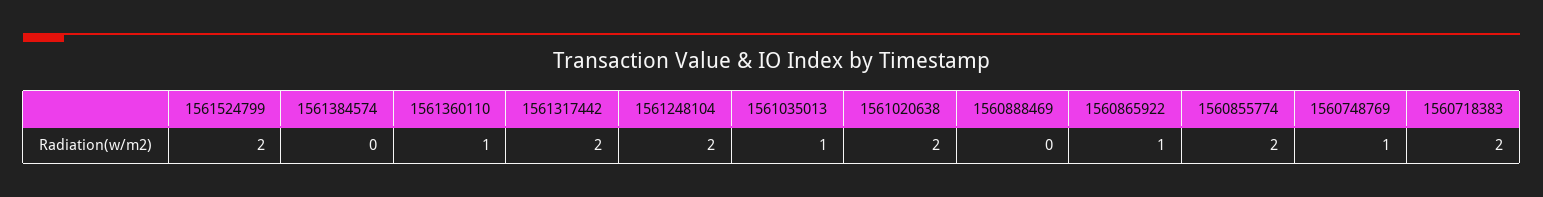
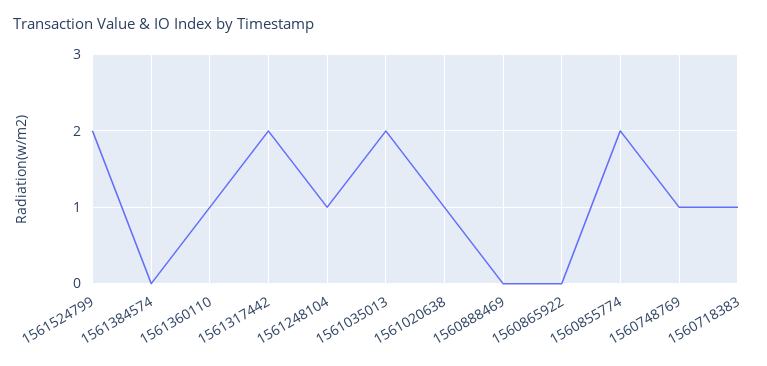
1561248104: 2 -> 1
1561035013: 1 -> 2
1561020638: 2 -> 1
1560865922: 1 -> 0
1560718383: 2 -> 1

